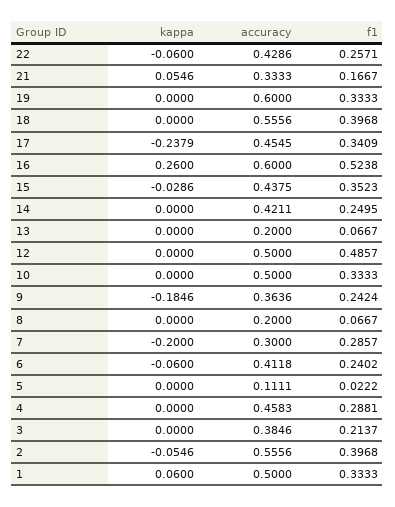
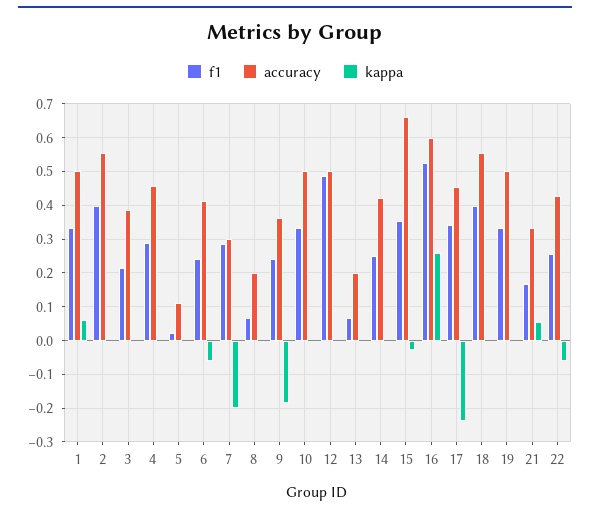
accuracy, 19: 0.6 -> 0.5
accuracy, 15: 0.4375 -> 0.66
kappa, 2: -0.0546 -> 0

